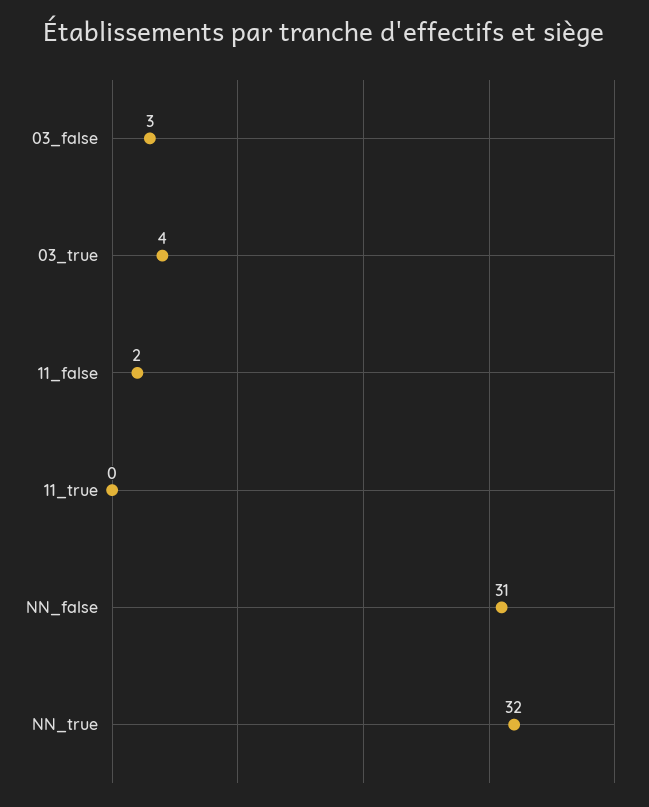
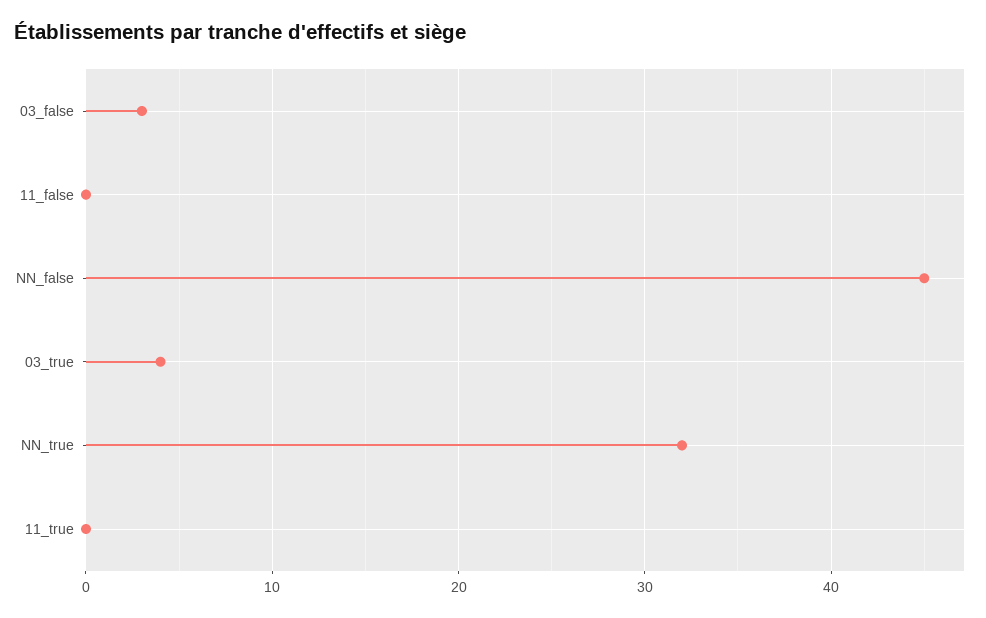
11_false: 2 -> 0
NN_false: 31 -> 45

